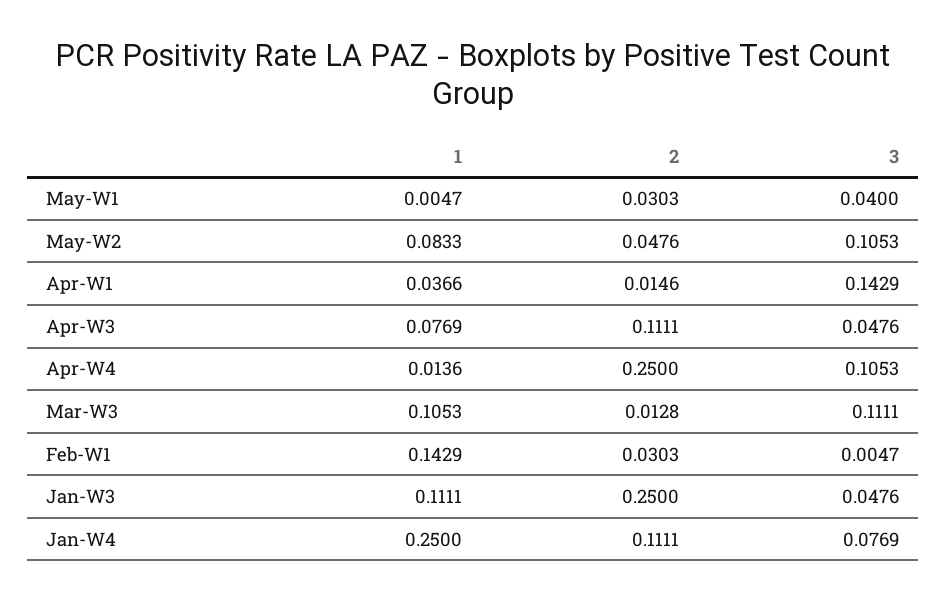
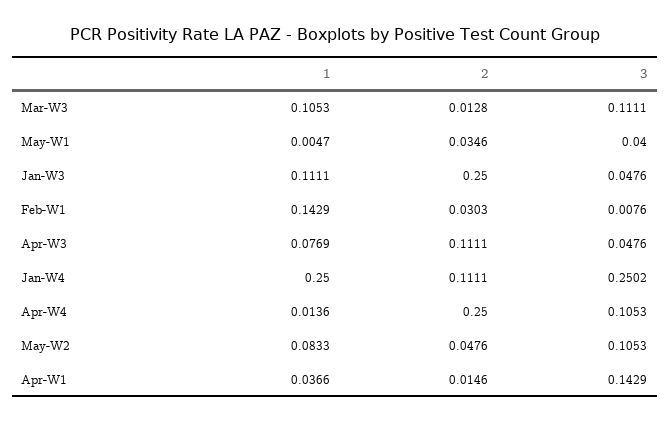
2, May-W1: 0.0303 -> 0.0346
3, Feb-W1: 0.0047 -> 0.0076
3, Jan-W4: 0.0769 -> 0.2502

